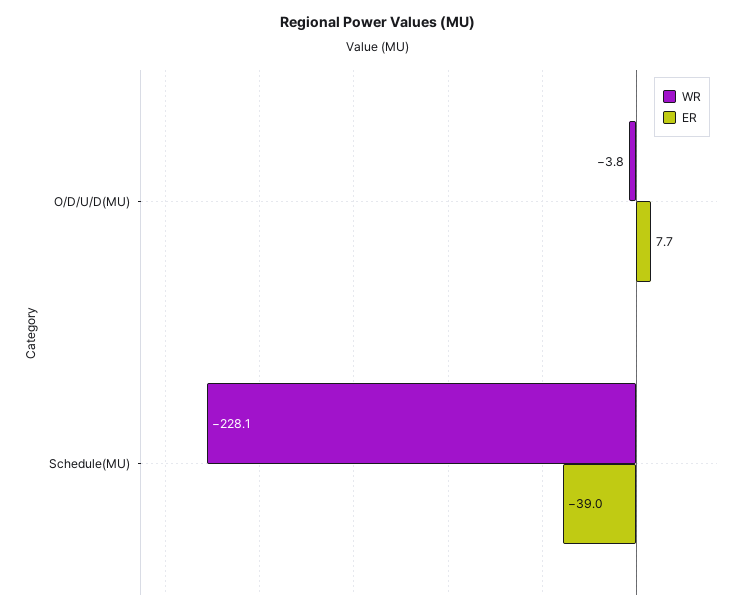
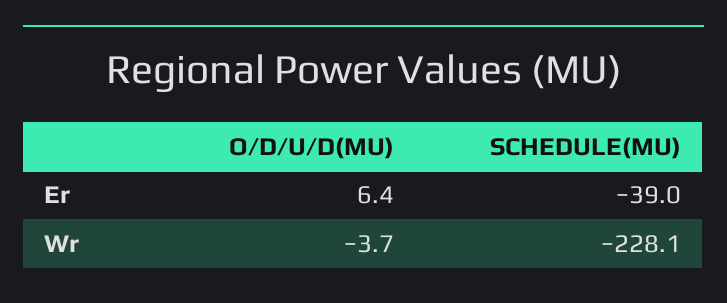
WR, O/D/U/D(MU): -3.8 -> -3.7
ER, O/D/U/D(MU): 7.7 -> 6.4

